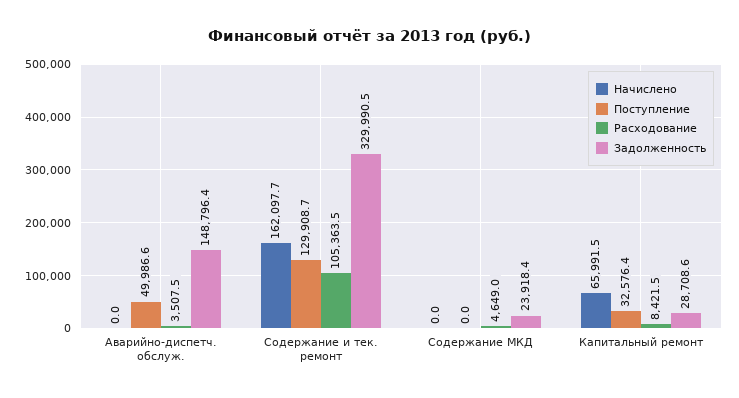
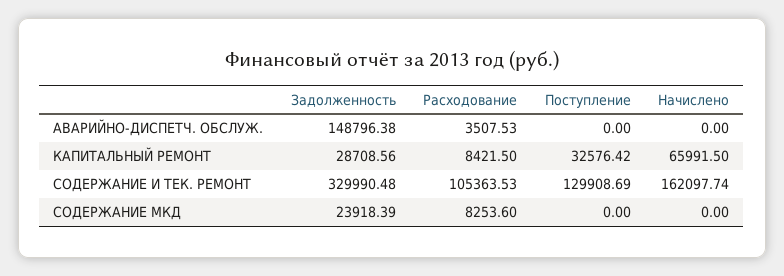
Поступление, Аварийно-диспетч. обслуж.: 49986.6 -> 0
Расходование, Содержание МКД: 4649 -> 8253.6

